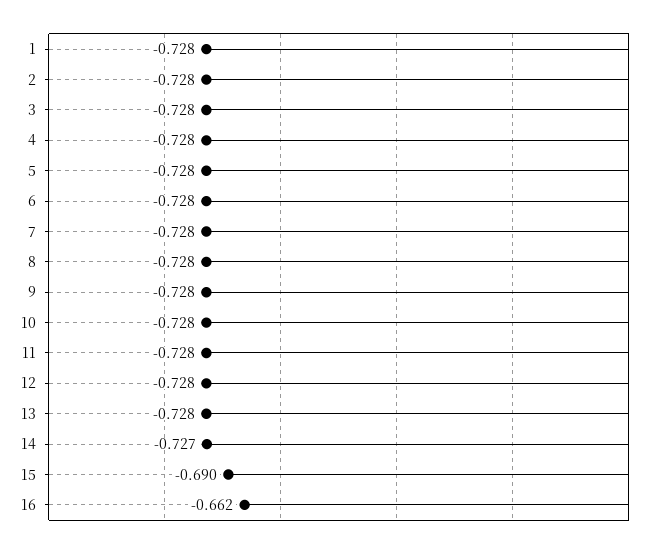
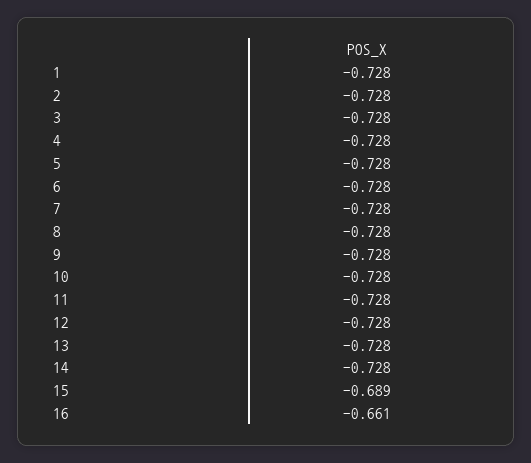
14: -0.727 -> -0.728
15: -0.69 -> -0.689
16: -0.662 -> -0.661

